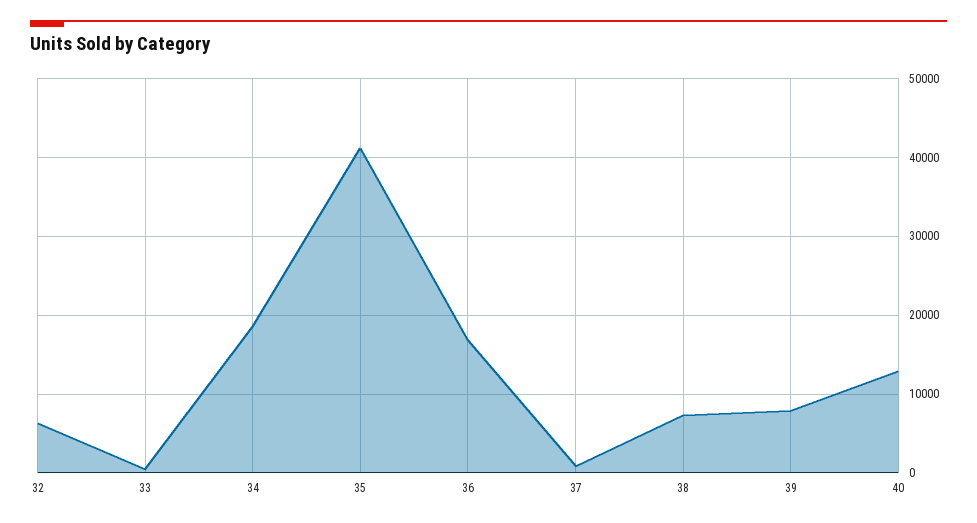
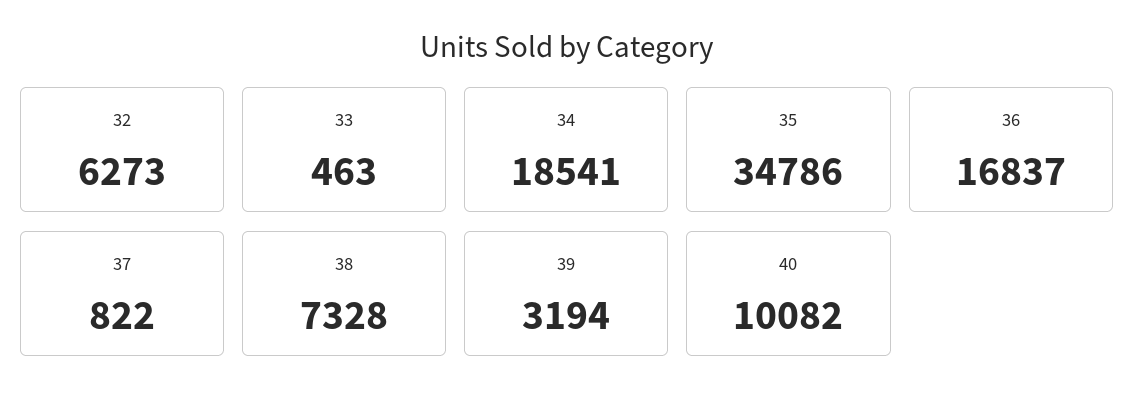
35: 41000 -> 34786
39: 8000 -> 3194
40: 13000 -> 10082

